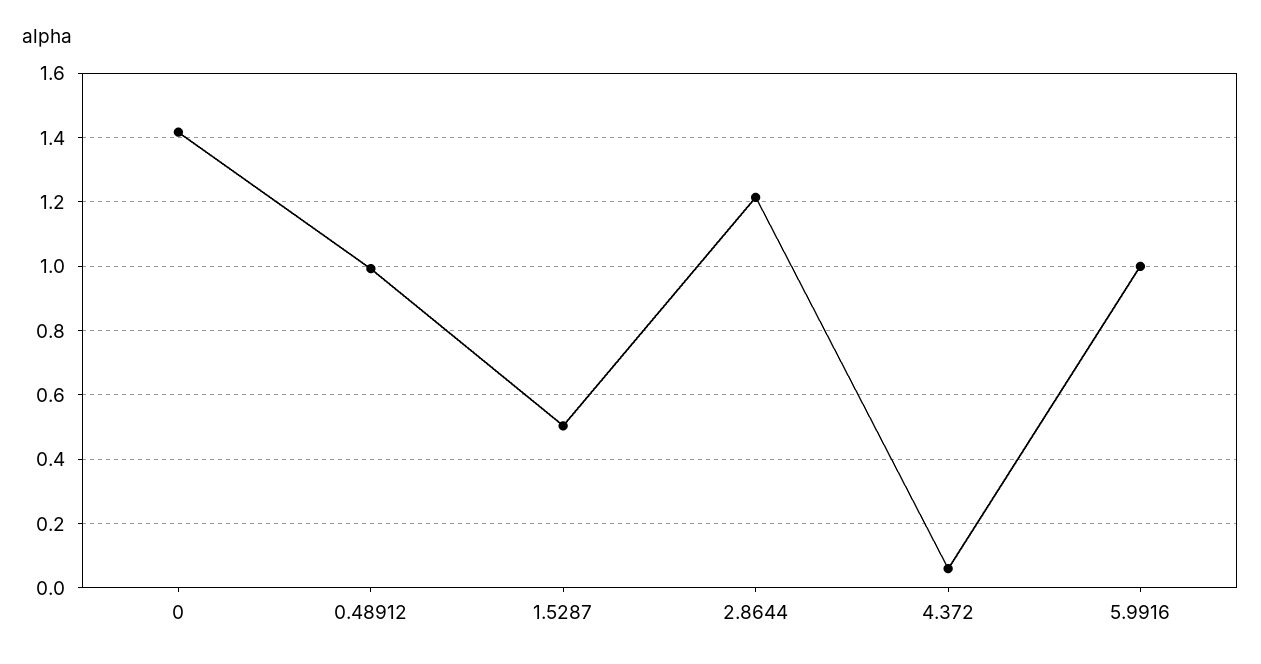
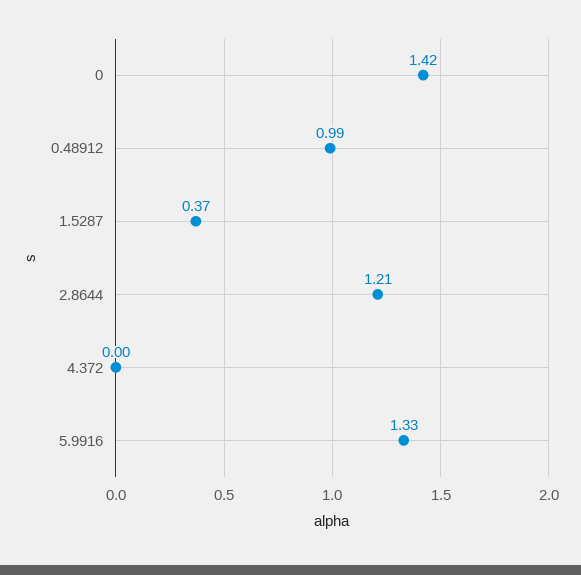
1.5287: 0.5 -> 0.37
4.372: 0.06 -> 0
5.9916: 1 -> 1.33

